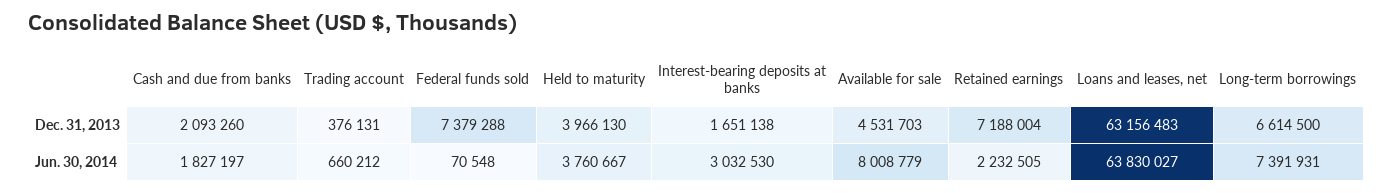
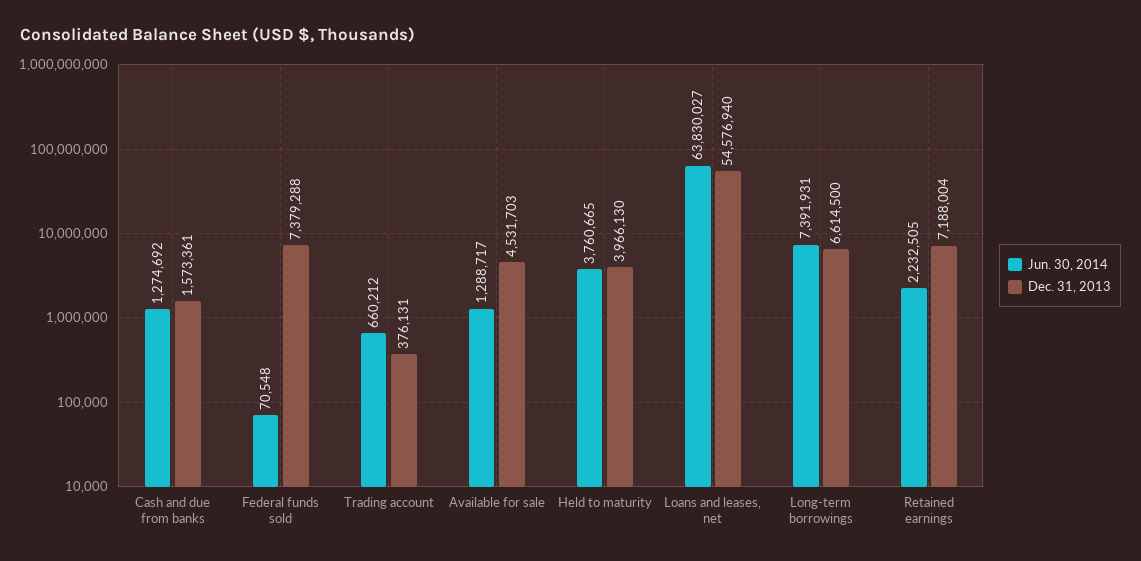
Dec. 31, 2013, Cash and due from banks: 2093260 -> 1573361
Dec. 31, 2013, Interest-bearing deposits at banks: 1651138 -> none
Dec. 31, 2013, Loans and leases, net: 63156483 -> 54576940
Jun. 30, 2014, Cash and due from banks: 1827197 -> 1274692
Jun. 30, 2014, Held to maturity: 3760667 -> 3760665
Jun. 30, 2014, Interest-bearing deposits at banks: 3032530 -> none
Jun. 30, 2014, Available for sale: 8008779 -> 1288717

